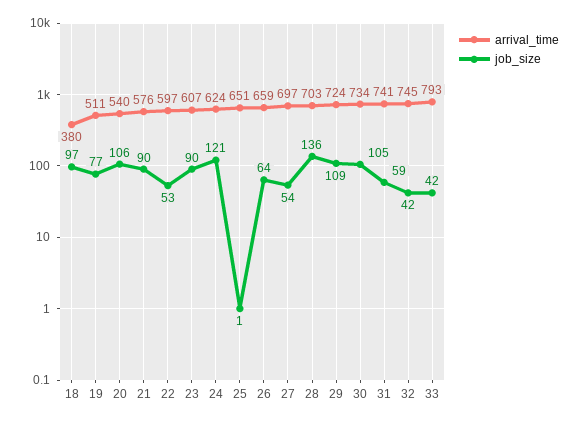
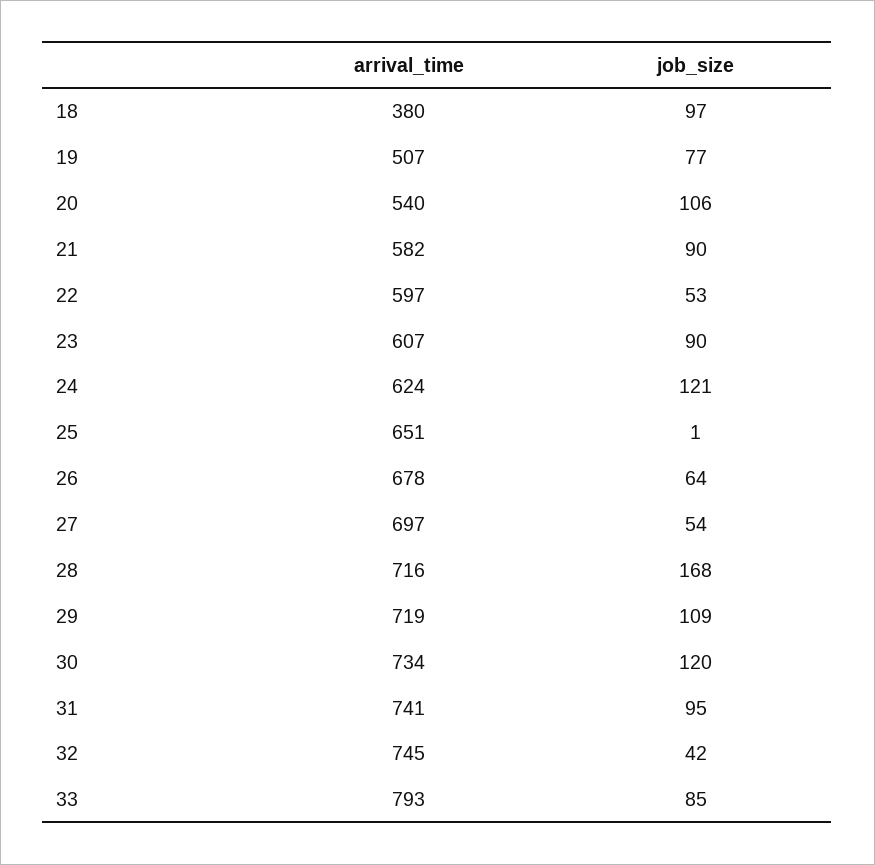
arrival_time, 19: 511 -> 507
arrival_time, 21: 576 -> 582
arrival_time, 26: 659 -> 678
arrival_time, 28: 703 -> 716
job_size, 28: 136 -> 168
arrival_time, 29: 724 -> 719
job_size, 30: 105 -> 120
job_size, 31: 59 -> 95
job_size, 33: 42 -> 85

